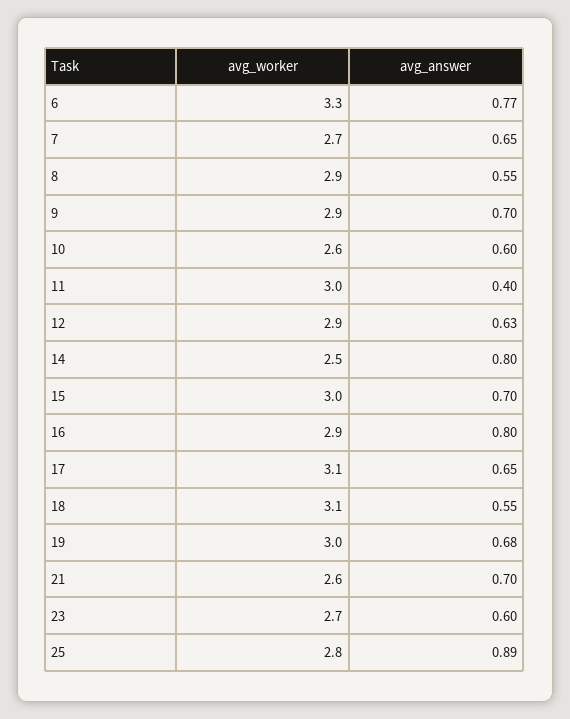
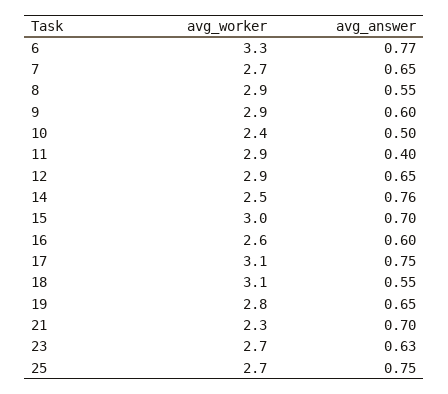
avg_answer, 9: 0.7 -> 0.6
avg_worker, 10: 2.6 -> 2.4
avg_answer, 10: 0.6 -> 0.5
avg_worker, 11: 3 -> 2.9
avg_answer, 12: 0.63 -> 0.65
avg_answer, 14: 0.8 -> 0.76
avg_worker, 16: 2.9 -> 2.6
avg_answer, 16: 0.8 -> 0.6
avg_answer, 17: 0.65 -> 0.75
avg_worker, 19: 3 -> 2.8
avg_answer, 19: 0.68 -> 0.65
avg_worker, 21: 2.6 -> 2.3
avg_answer, 23: 0.6 -> 0.63
avg_worker, 25: 2.8 -> 2.7
avg_answer, 25: 0.89 -> 0.75

